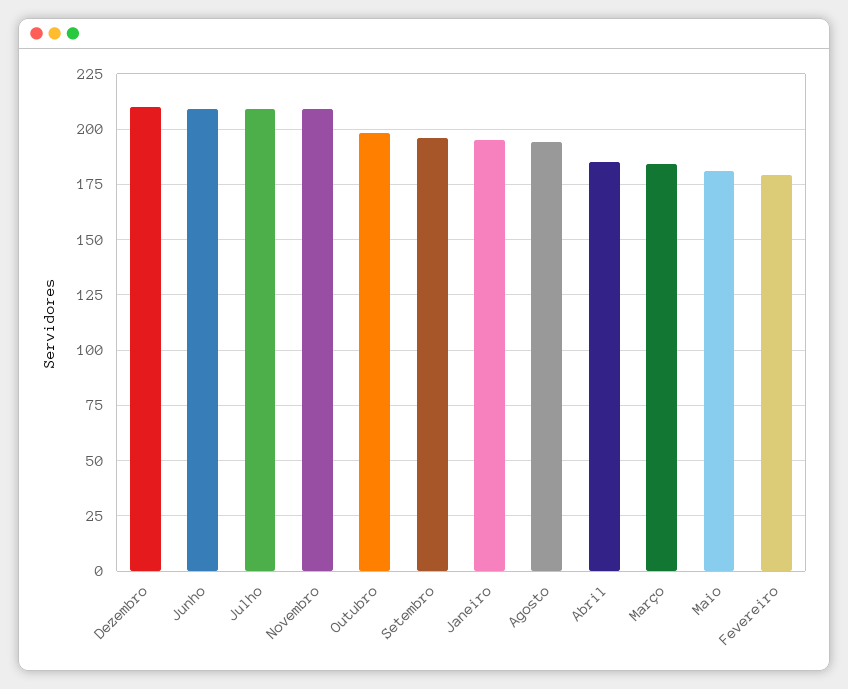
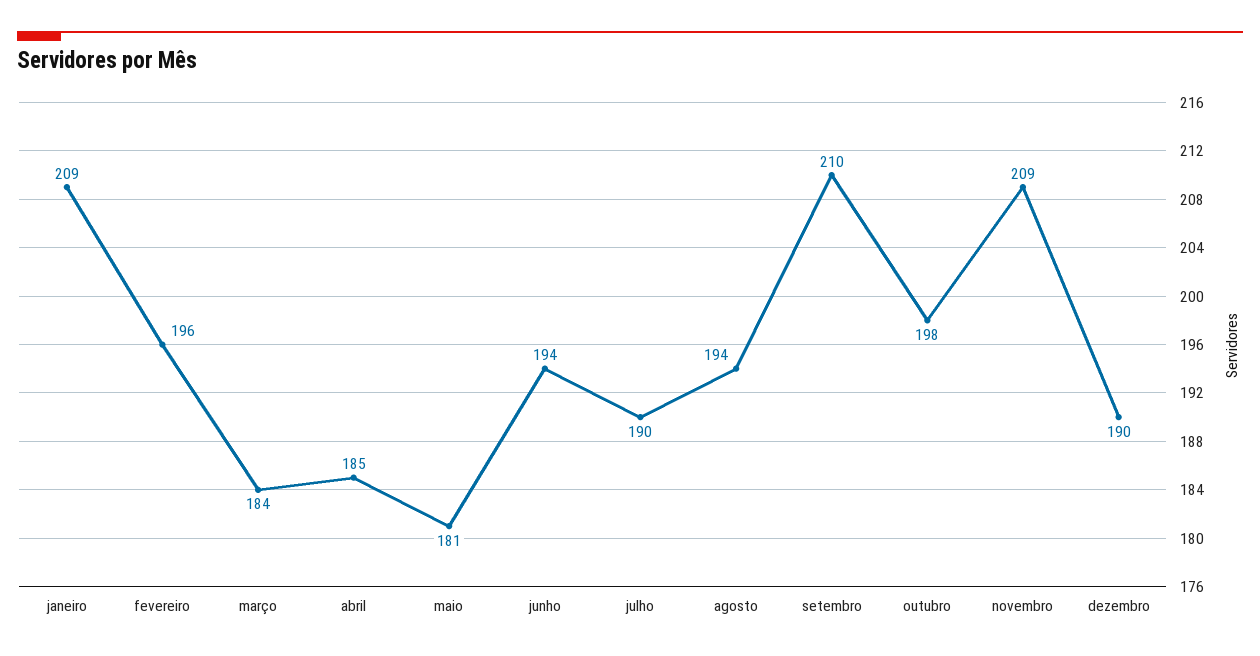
Dezembro: 210 -> 190
Junho: 210 -> 194
Julho: 210 -> 190
Setembro: 195 -> 210
Janeiro: 195 -> 209
Fevereiro: 180 -> 196

